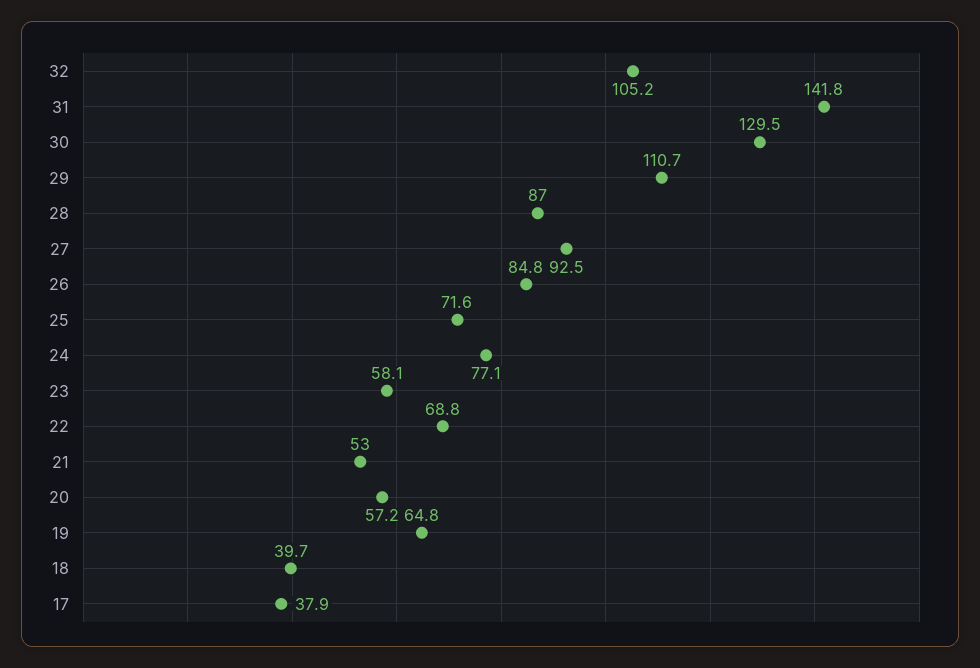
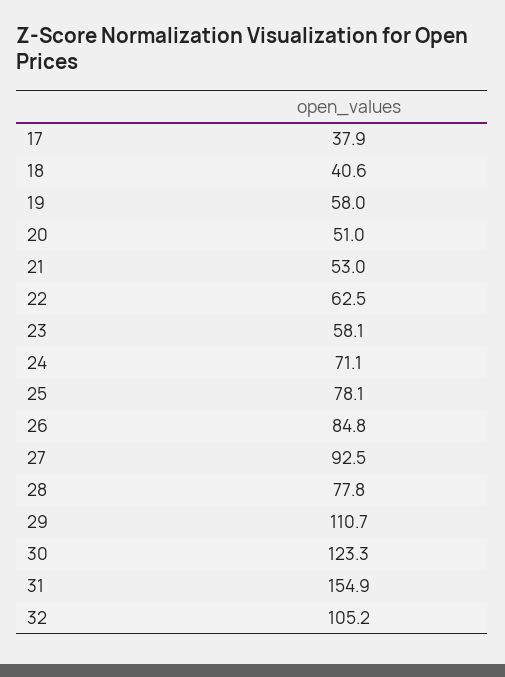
31: 141.8 -> 154.9
30: 129.5 -> 123.3
28: 87 -> 77.8
25: 71.6 -> 78.1
24: 77.1 -> 71.1
22: 68.8 -> 62.5
20: 57.2 -> 51
19: 64.8 -> 58
18: 39.7 -> 40.6

